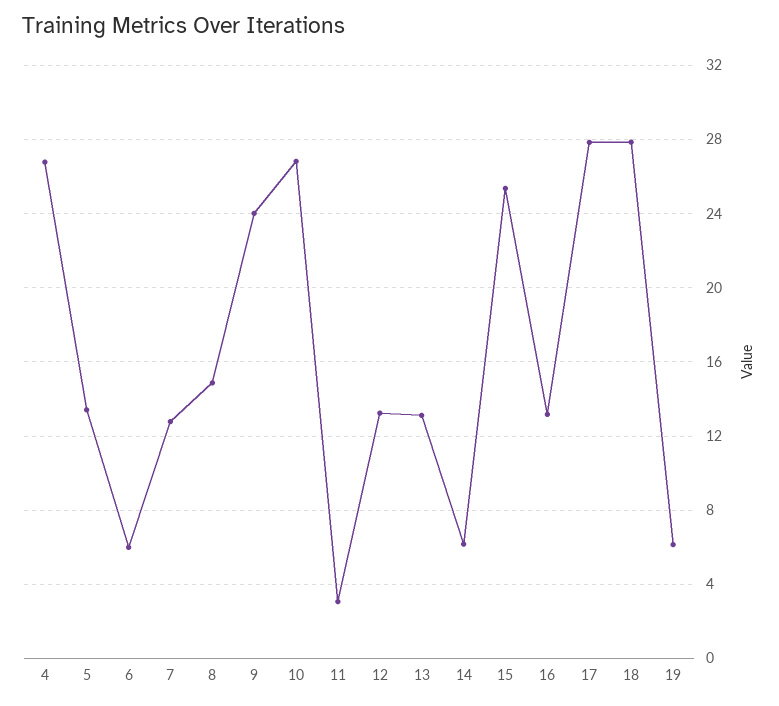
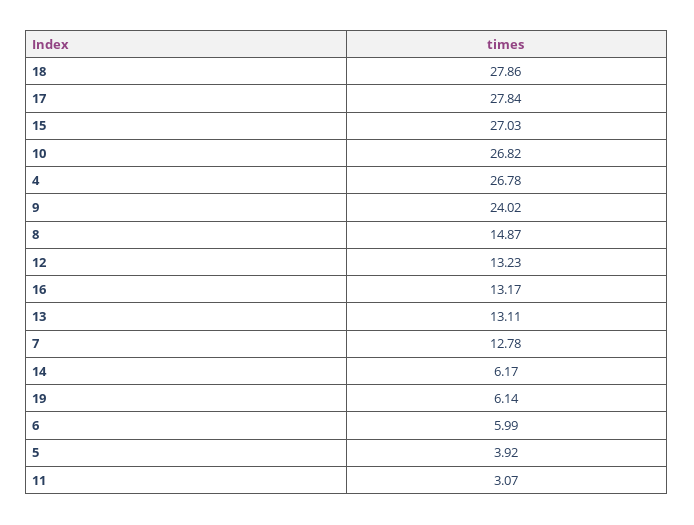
5: 13.5 -> 3.92
15: 25.5 -> 27.03

